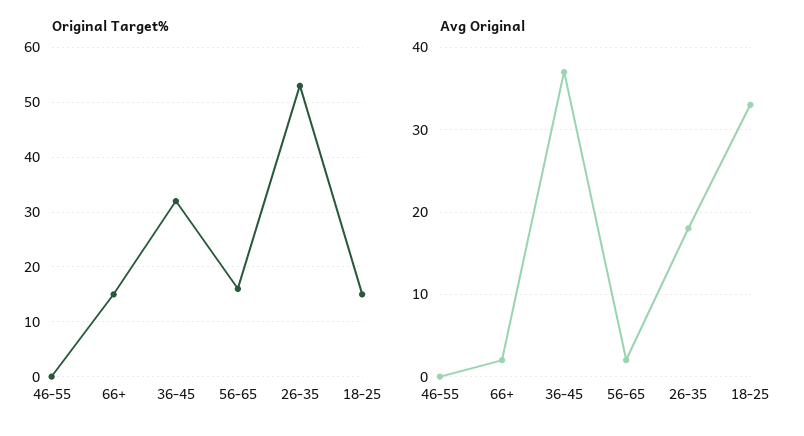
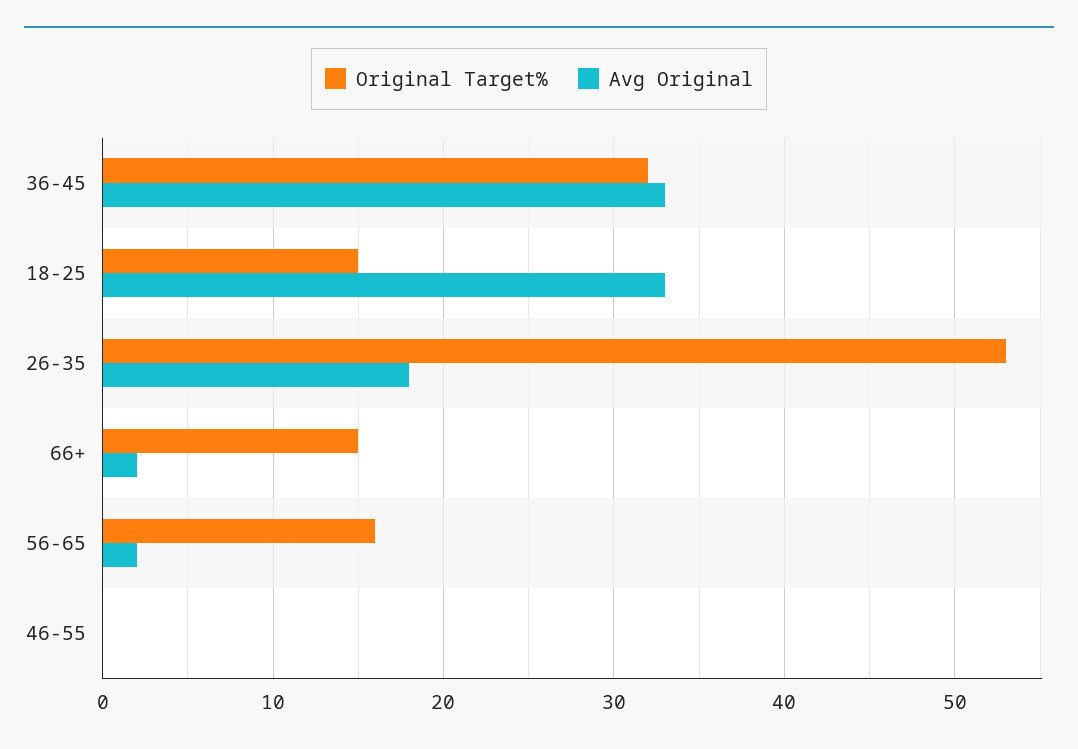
Avg Original, 36-45: 37 -> 33

